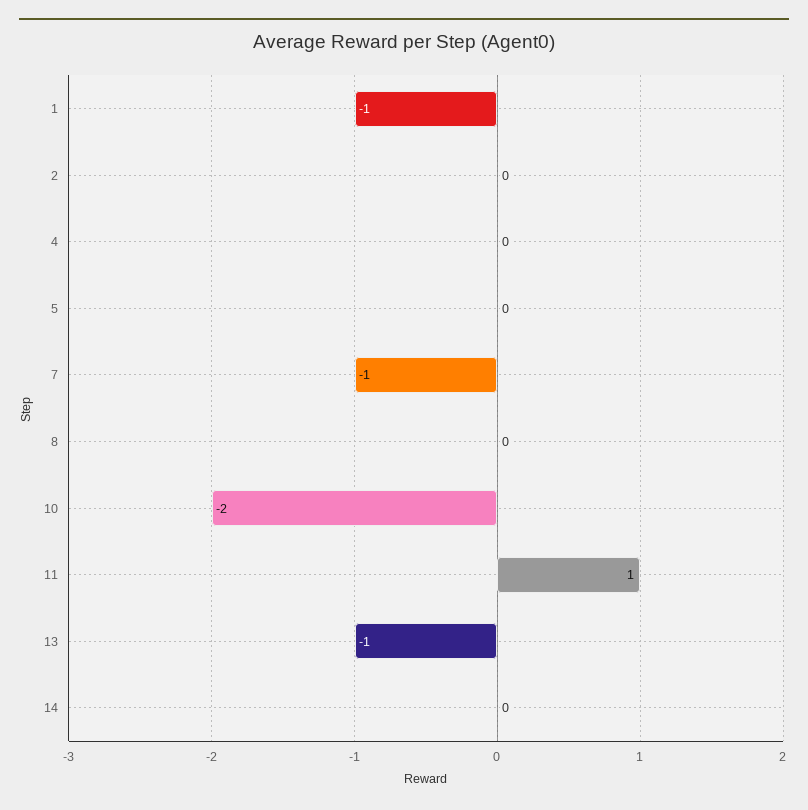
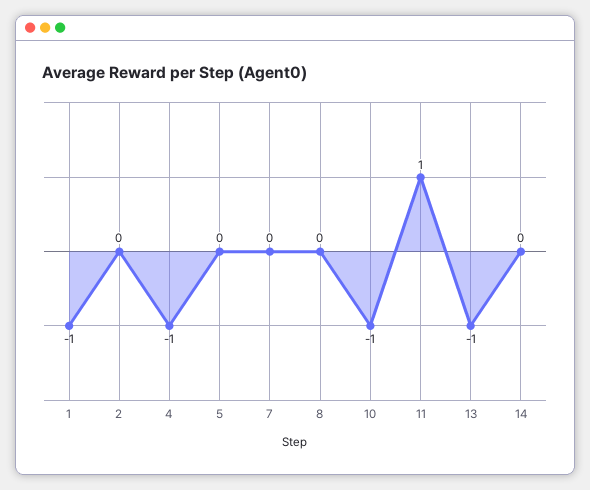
4: 0 -> -1
7: -1 -> 0
10: -2 -> -1

